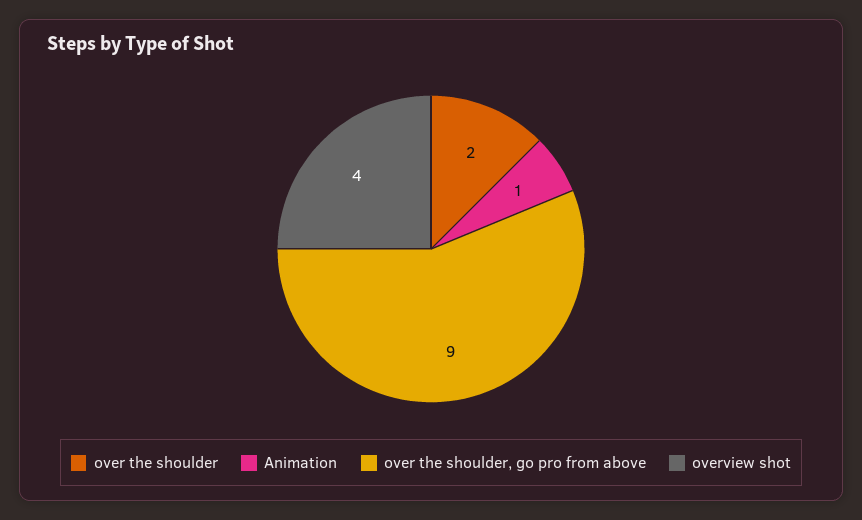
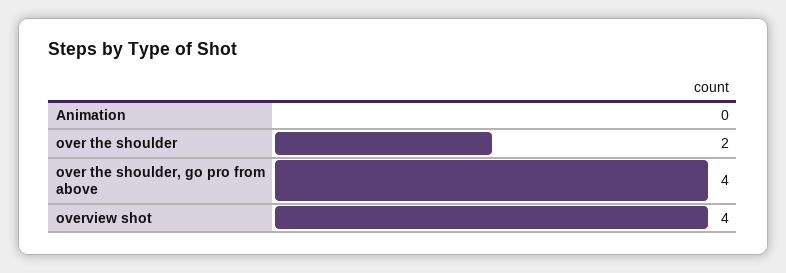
Animation: 1 -> 0
over the shoulder, go pro from above: 9 -> 4

